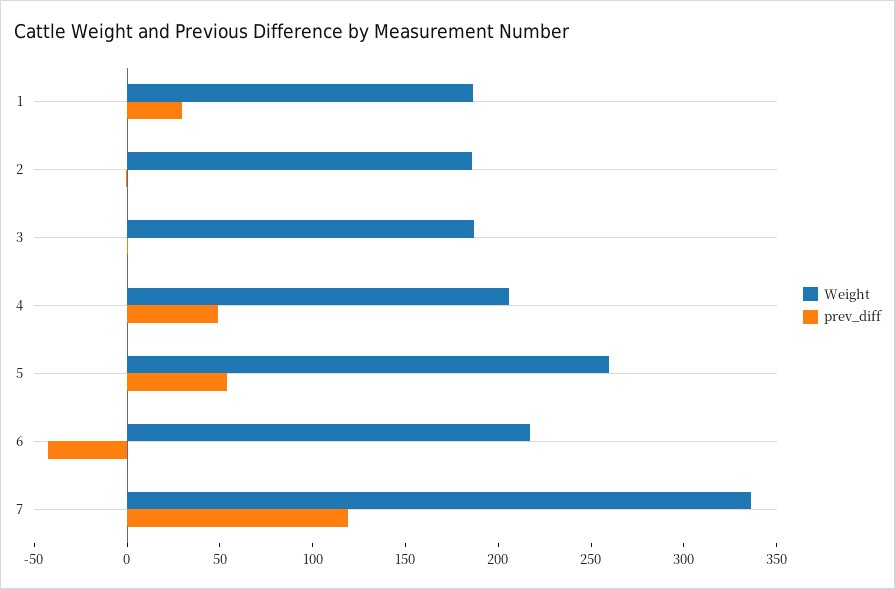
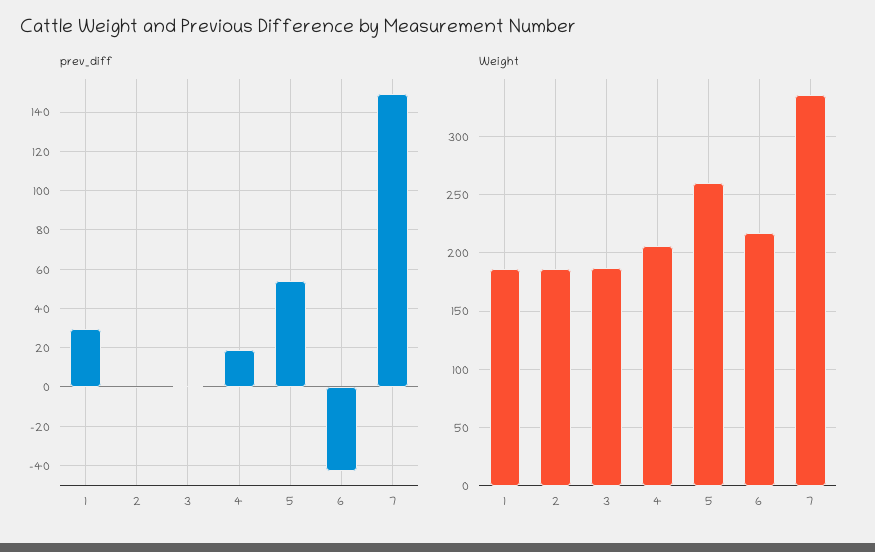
prev_diff, 4: 50 -> 20
prev_diff, 7: 120 -> 150

